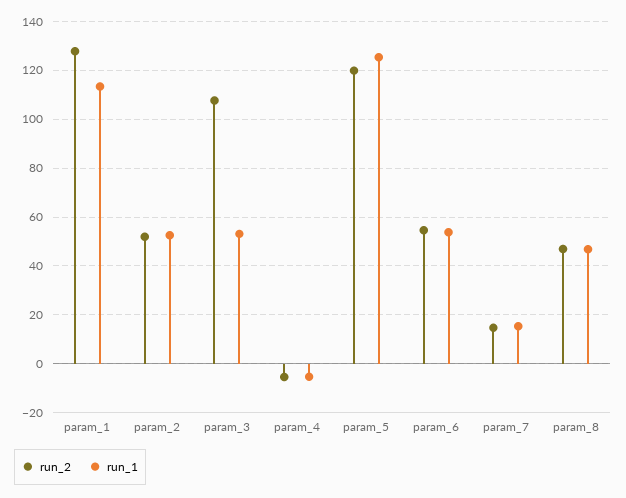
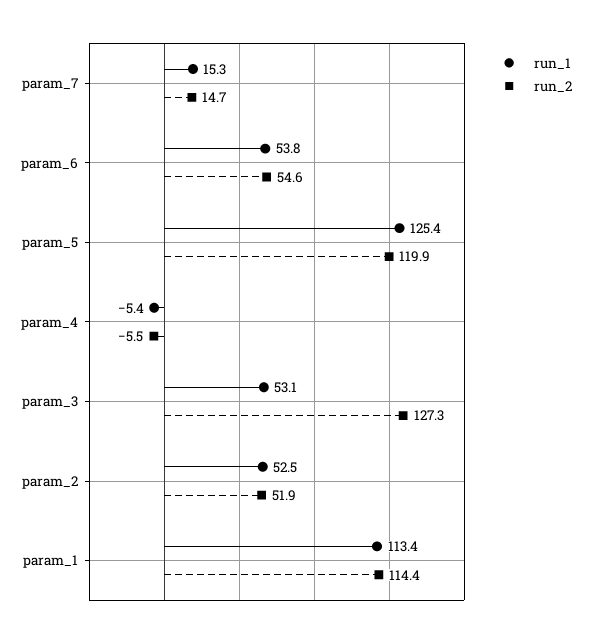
run_2, param_1: 127.5 -> 114.4
run_2, param_3: 107.5 -> 127.3
run_2, param_8: 47.5 -> none
run_1, param_8: 47.5 -> none

